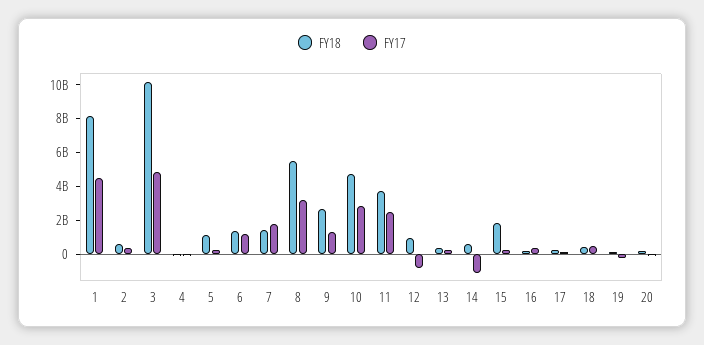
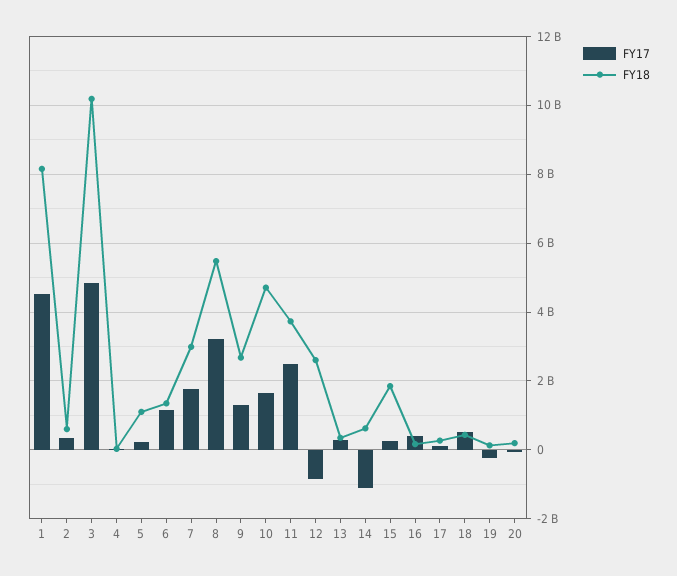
FY18, 7: 1500000000 -> 3000000000
FY17, 10: 3000000000 -> 1600000000
FY18, 12: 1000000000 -> 2600000000

